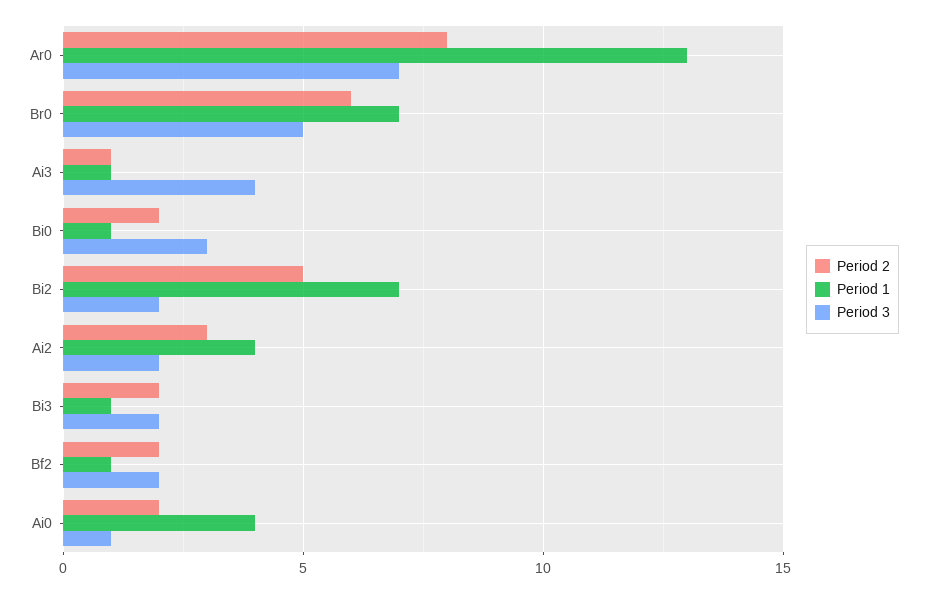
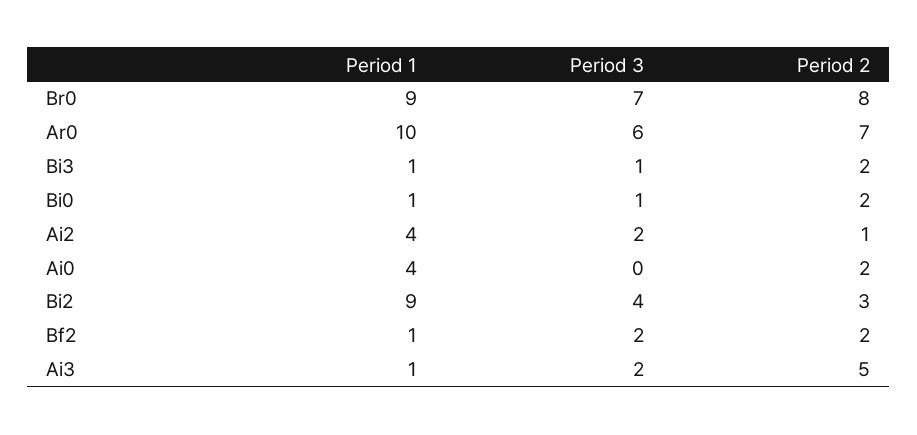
Period 2, Ar0: 8 -> 7
Period 1, Ar0: 13 -> 10
Period 3, Ar0: 7 -> 6
Period 2, Br0: 6 -> 8
Period 1, Br0: 7 -> 9
Period 3, Br0: 5 -> 7
Period 2, Ai3: 1 -> 5
Period 3, Ai3: 4 -> 2
Period 3, Bi0: 3 -> 1
Period 2, Bi2: 5 -> 3
Period 1, Bi2: 7 -> 9
Period 3, Bi2: 2 -> 4
Period 2, Ai2: 3 -> 1
Period 3, Bi3: 2 -> 1
Period 3, Ai0: 1 -> 0

